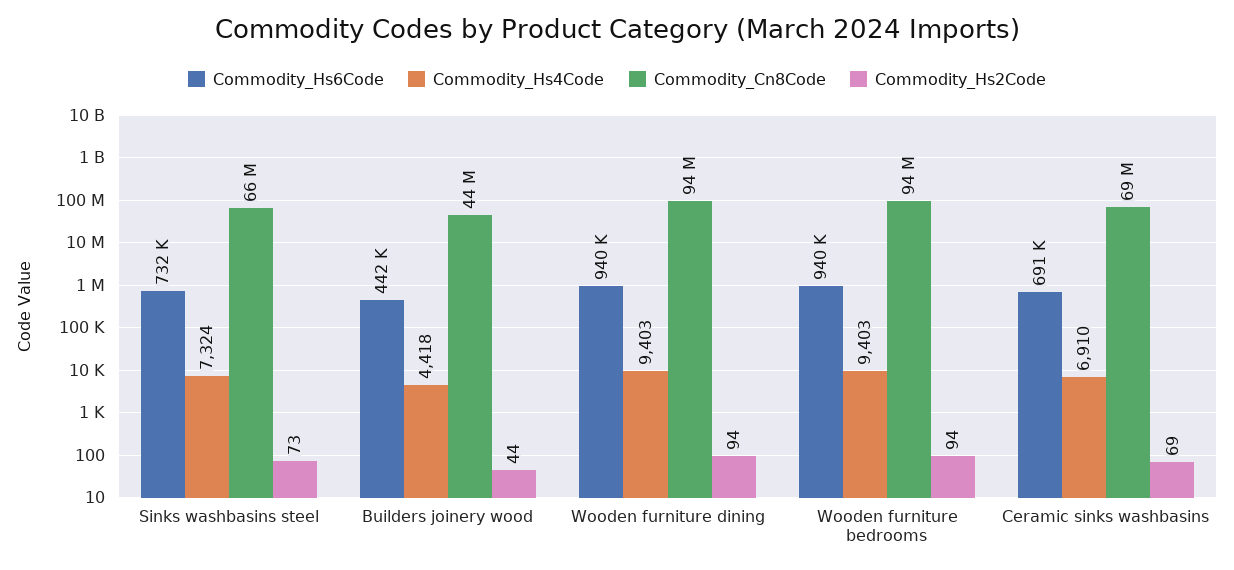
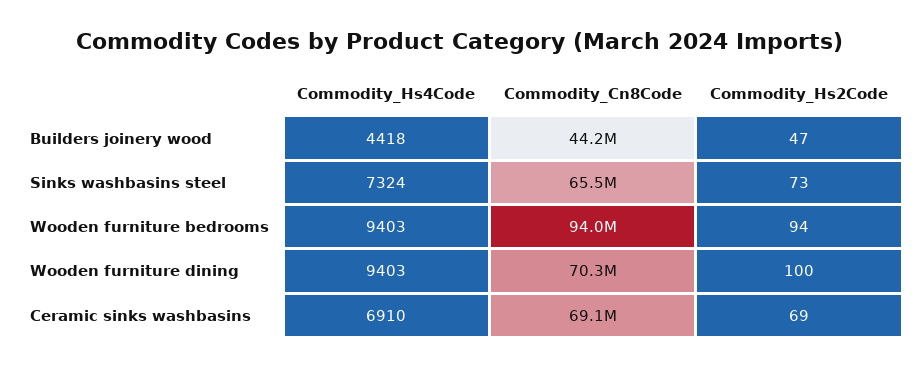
Commodity_Hs6Code, Sinks washbasins steel: 732000 -> none
Commodity_Hs6Code, Builders joinery wood: 442000 -> none
Commodity_Hs2Code, Builders joinery wood: 44 -> 47
Commodity_Hs6Code, Wooden furniture dining: 940000 -> none
Commodity_Cn8Code, Wooden furniture dining: 94000000 -> 70300000
Commodity_Hs2Code, Wooden furniture dining: 94 -> 100
Commodity_Hs6Code, Wooden furniture bedrooms: 940000 -> none
Commodity_Hs6Code, Ceramic sinks washbasins: 691000 -> none

